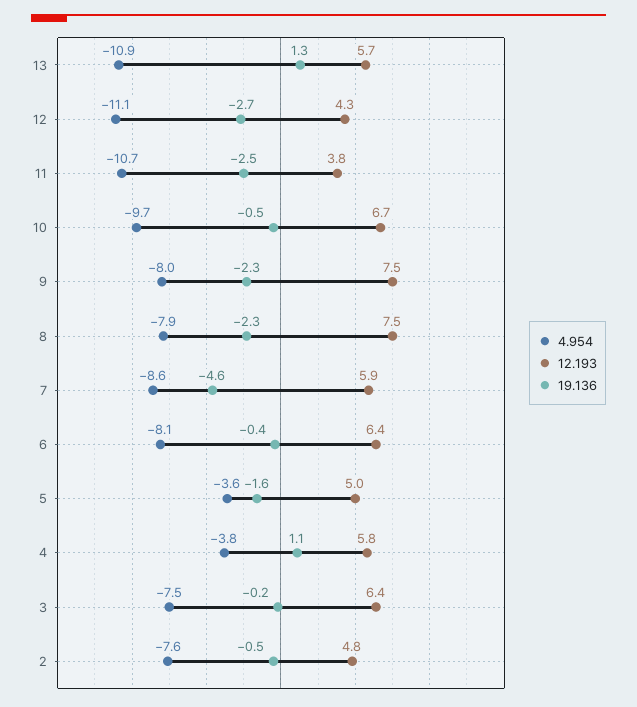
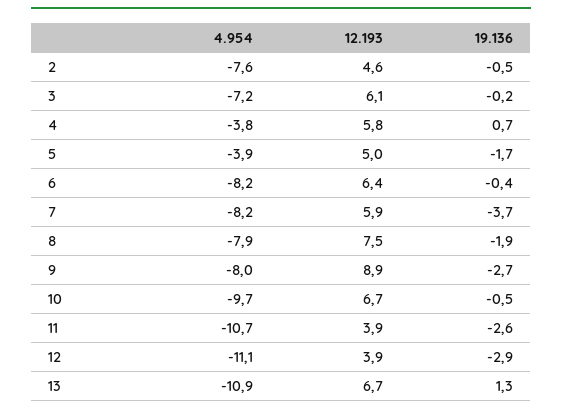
12.193, 13: 5.7 -> 6.7
12.193, 12: 4.3 -> 3.9
19.136, 12: -2.7 -> -2.9
12.193, 11: 3.8 -> 3.9
19.136, 11: -2.5 -> -2.6
12.193, 9: 7.5 -> 8.9
19.136, 9: -2.3 -> -2.7
19.136, 8: -2.3 -> -1.9
4.954, 7: -8.6 -> -8.2
19.136, 7: -4.6 -> -3.7
4.954, 6: -8.1 -> -8.2
4.954, 5: -3.6 -> -3.9
19.136, 5: -1.6 -> -1.7
19.136, 4: 1.1 -> 0.7
4.954, 3: -7.5 -> -7.2
12.193, 3: 6.4 -> 6.1
12.193, 2: 4.8 -> 4.6

